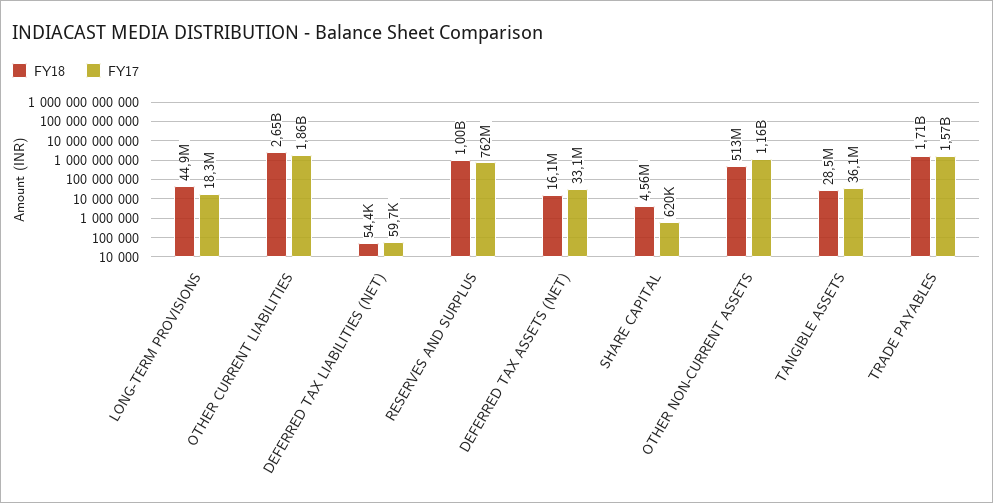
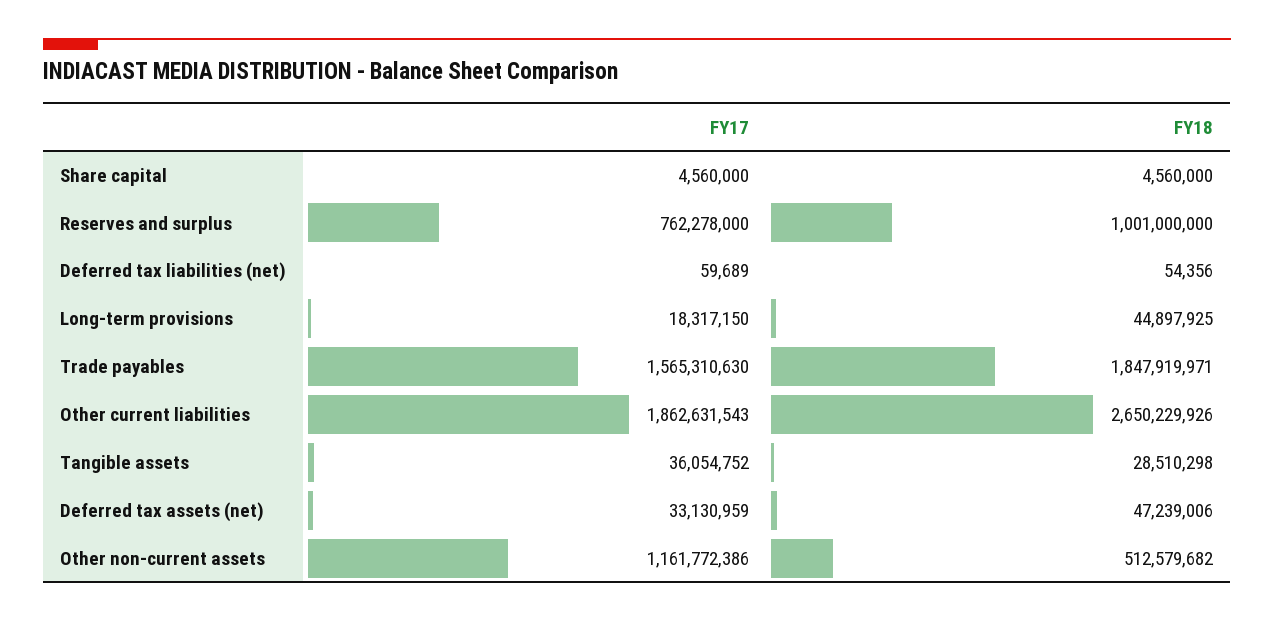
FY18, DEFERRED TAX ASSETS (NET): 16100000 -> 47239006
FY17, SHARE CAPITAL: 620000 -> 4560000
FY18, TRADE PAYABLES: 1710000000 -> 1847919971

